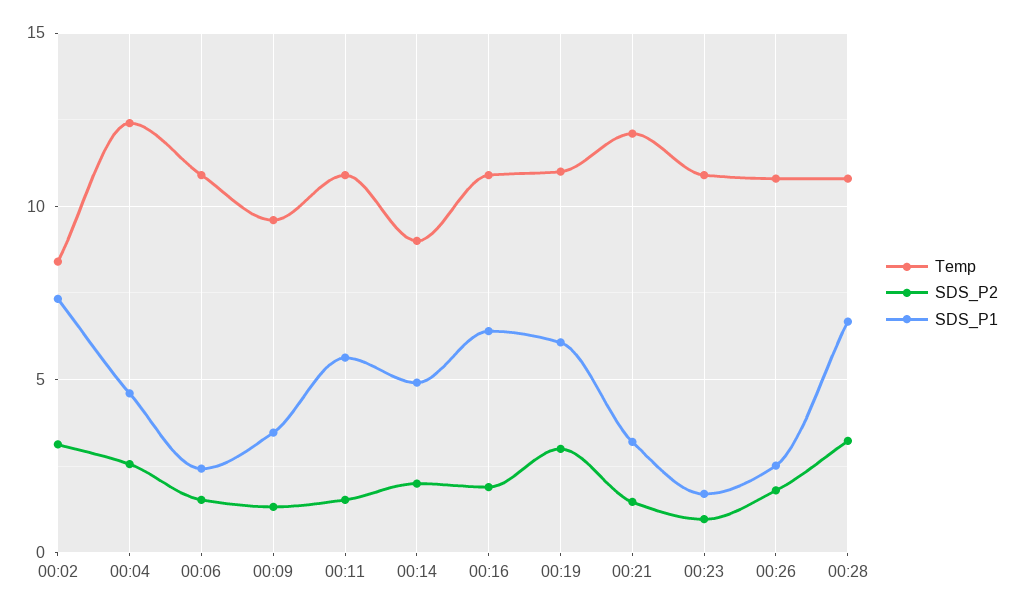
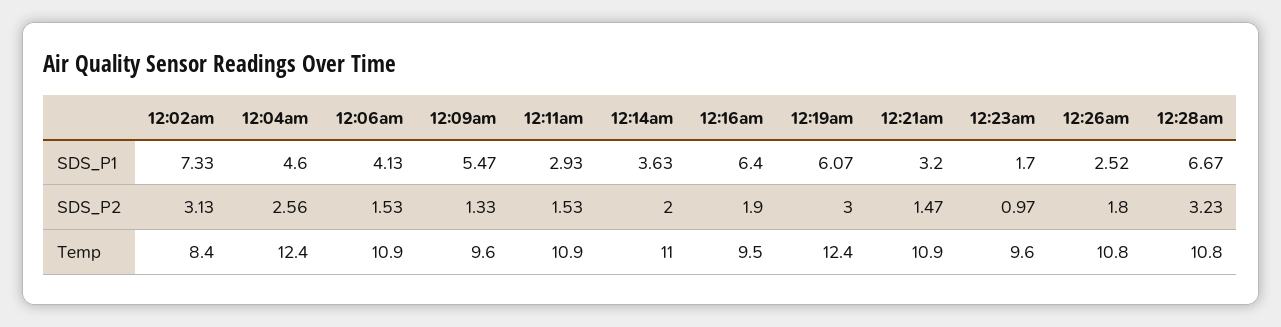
SDS_P1, 00:06: 2.5 -> 4.13
SDS_P1, 00:09: 3.5 -> 5.47
SDS_P1, 00:11: 5.5 -> 2.93
Temp, 00:14: 9 -> 11
SDS_P1, 00:14: 5 -> 3.63
Temp, 00:16: 11 -> 9.5
Temp, 00:19: 11 -> 12.4
Temp, 00:21: 12 -> 10.9
Temp, 00:23: 11 -> 9.6

